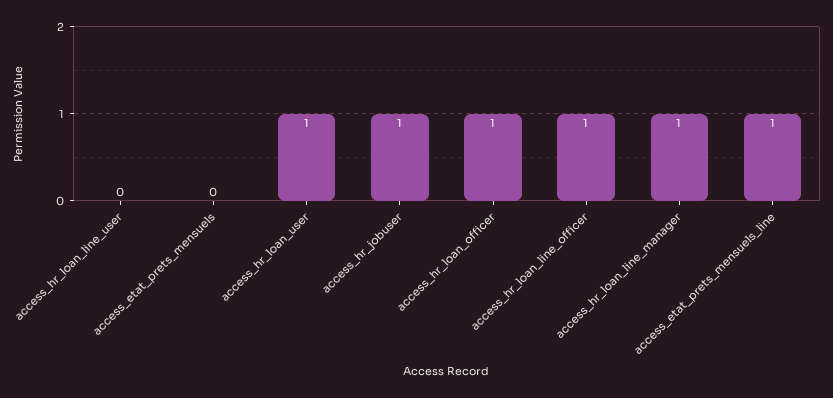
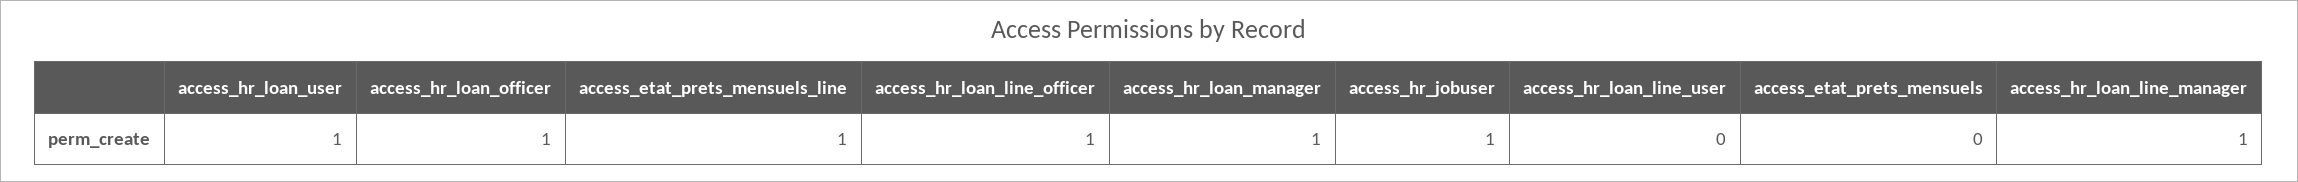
access_hr_loan_manager: none -> 1

